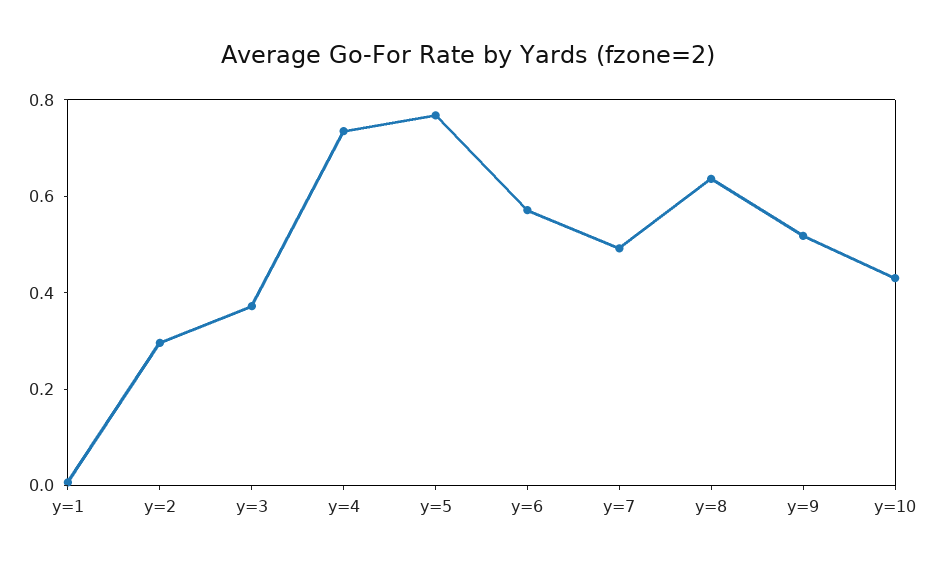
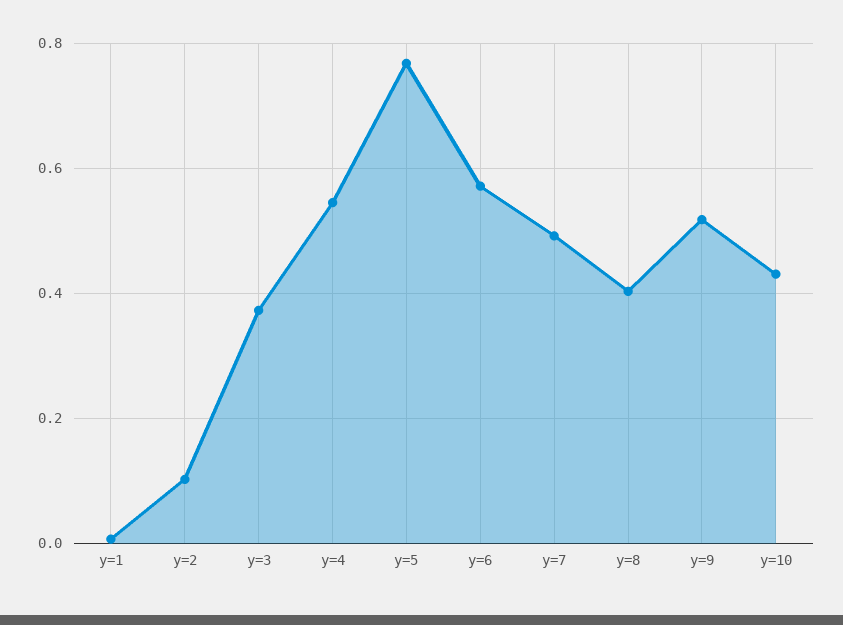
y=2: 0.3 -> 0.1
y=4: 0.75 -> 0.54
y=8: 0.65 -> 0.4

